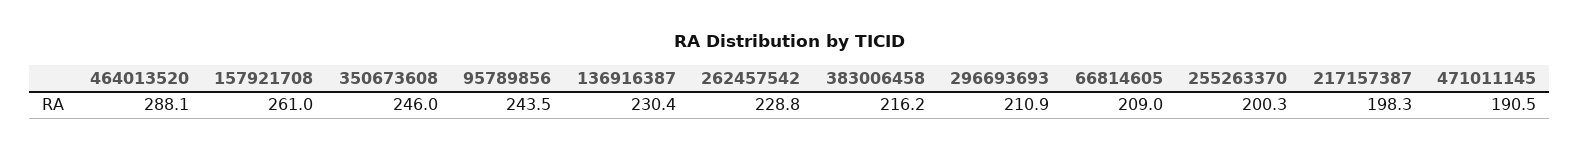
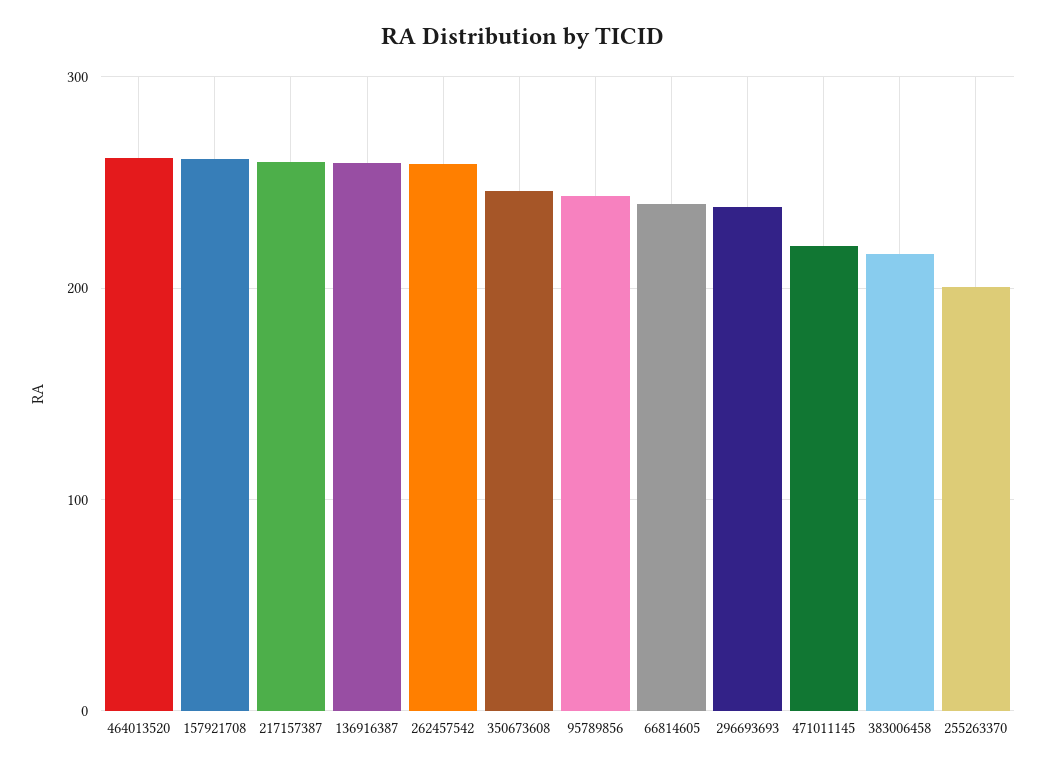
464013520: 288.1 -> 260
136916387: 230.4 -> 260
262457542: 228.8 -> 260
296693693: 210.9 -> 240
66814605: 209 -> 240
217157387: 198.3 -> 260
471011145: 190.5 -> 220

